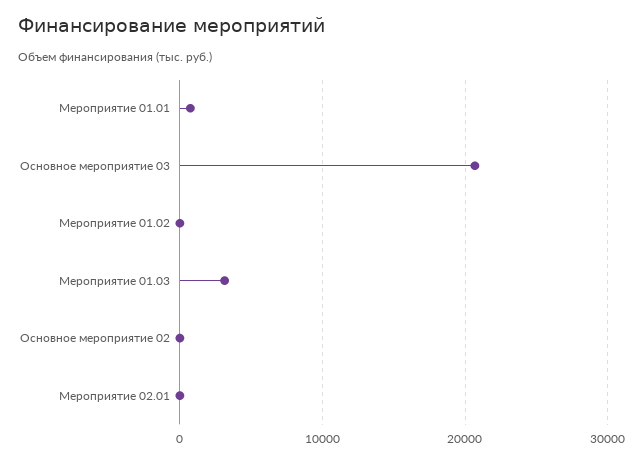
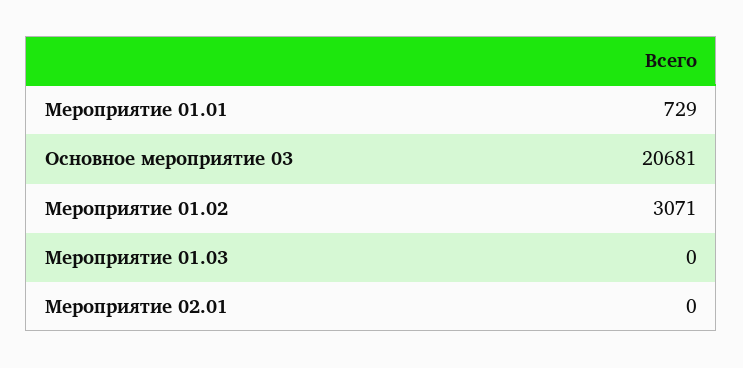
Мероприятие 01.02: 0 -> 3071
Мероприятие 01.03: 3000 -> 0
Основное мероприятие 02: 0 -> none

